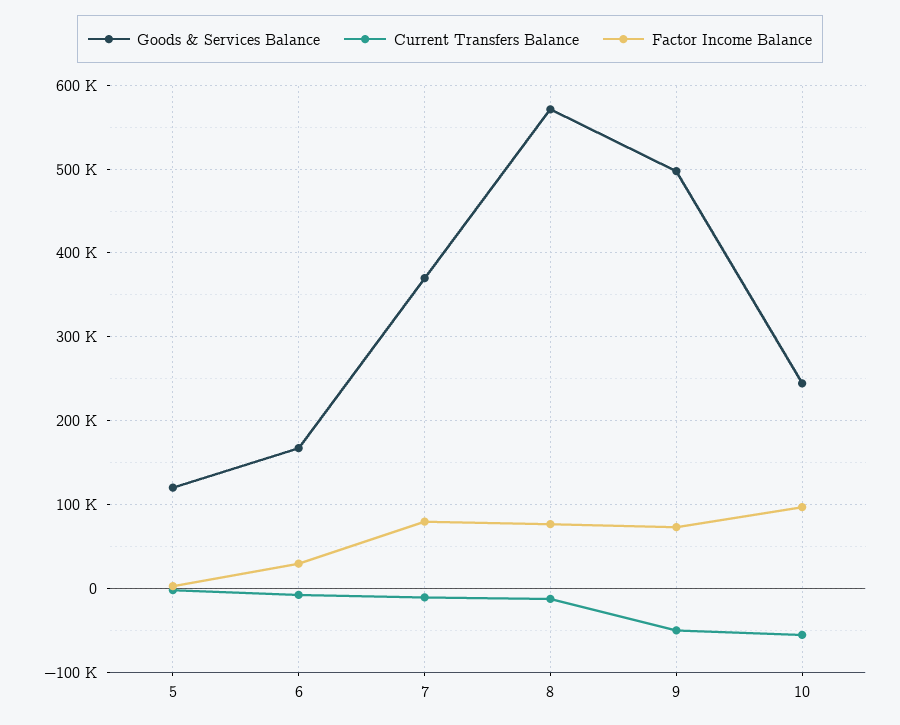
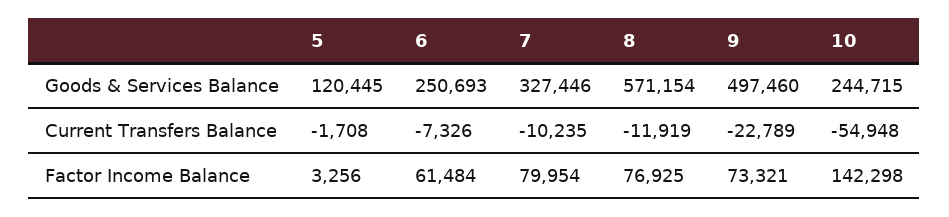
Goods & Services Balance, 6: 170000 -> 250693
Factor Income Balance, 6: 30000 -> 61484
Goods & Services Balance, 7: 370000 -> 327446
Current Transfers Balance, 9: -50000 -> -22789
Factor Income Balance, 10: 100000 -> 142298

